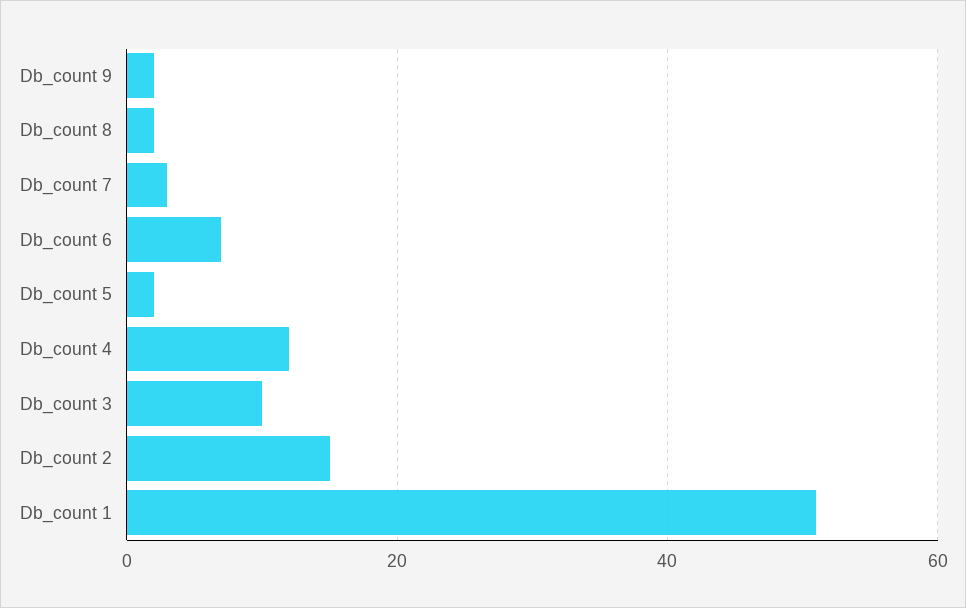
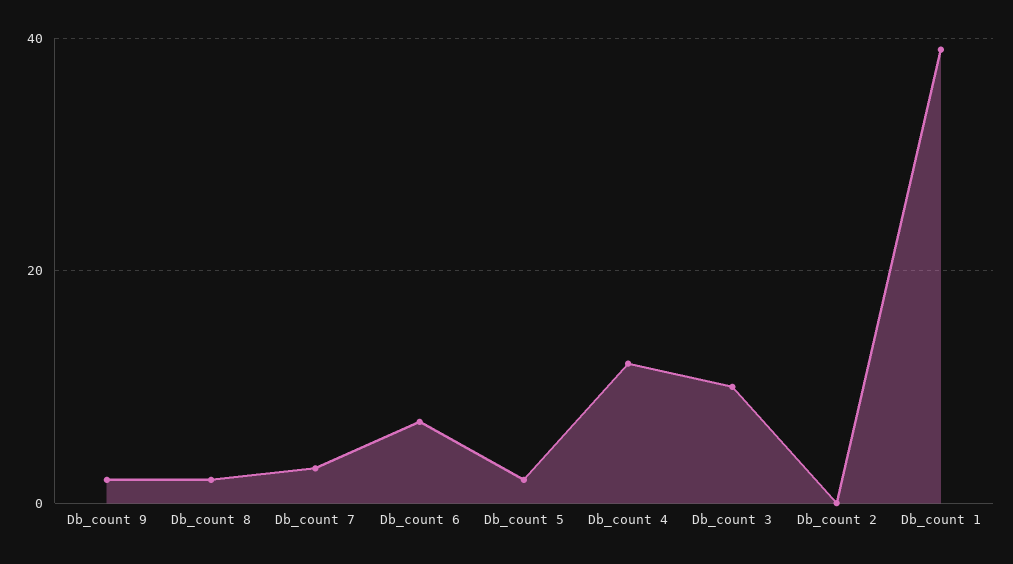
Db_count 2: 15 -> 0
Db_count 1: 50 -> 40

